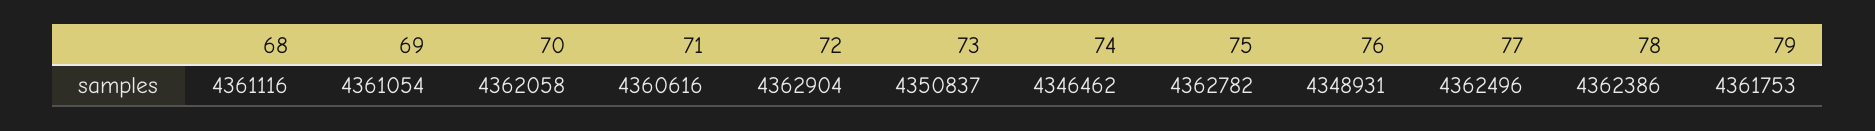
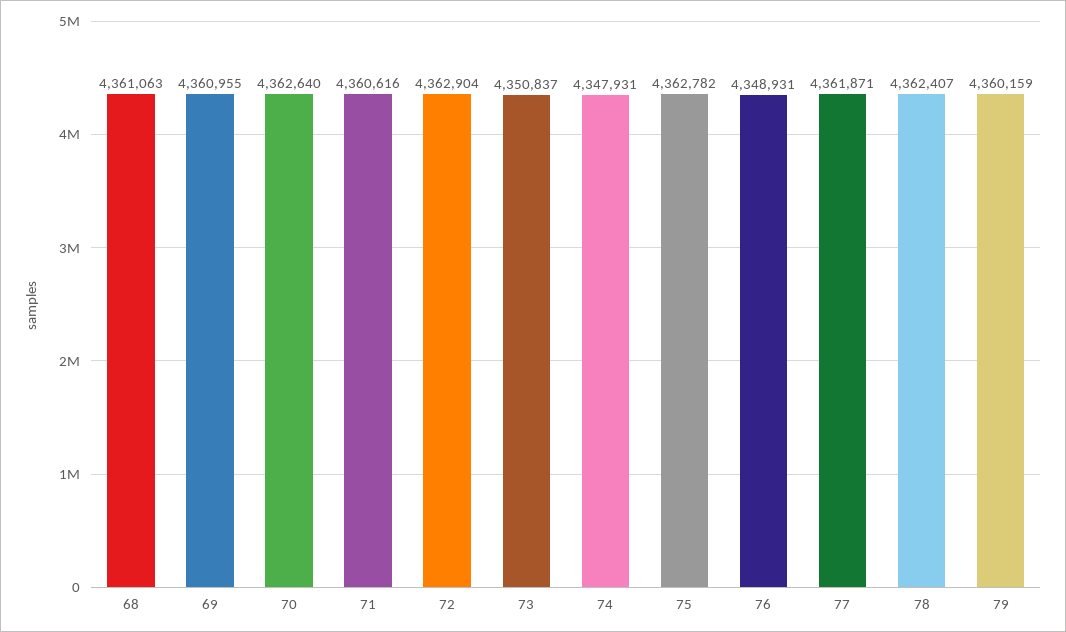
68: 4361116 -> 4361063
69: 4361054 -> 4360955
70: 4362058 -> 4362640
74: 4346462 -> 4347931
77: 4362496 -> 4361871
78: 4362386 -> 4362407
79: 4361753 -> 4360159

